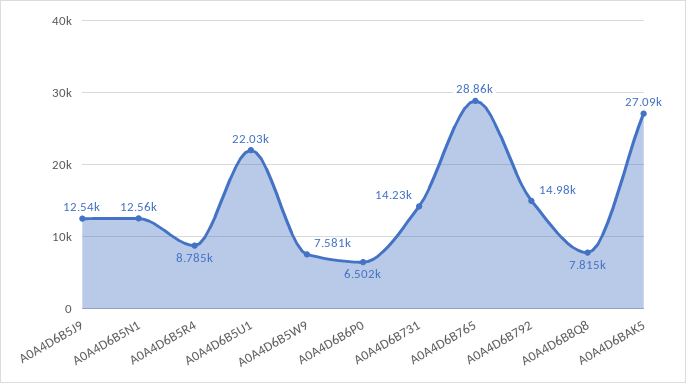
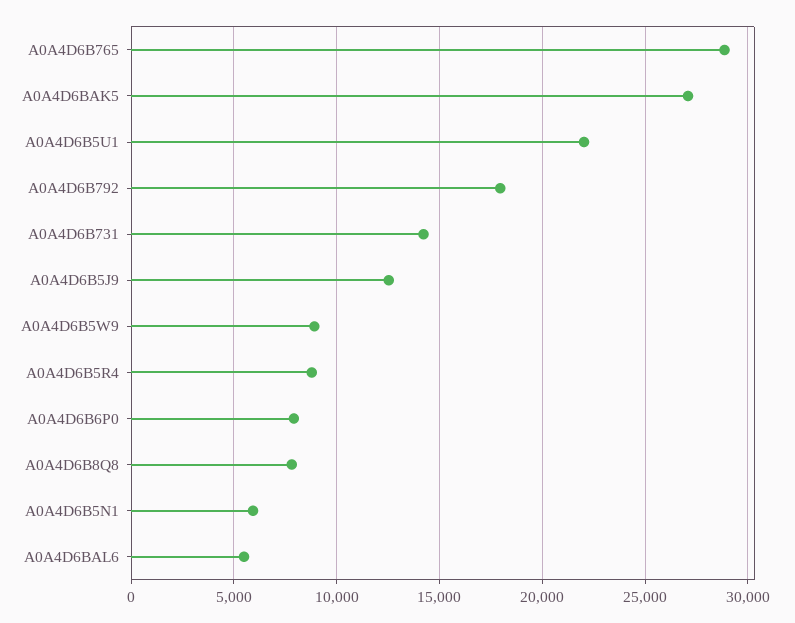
A0A4D6B5N1: 12560 -> 6000
A0A4D6B5W9: 7581 -> 9000
A0A4D6B6P0: 6502 -> 8000
A0A4D6B792: 14980 -> 18000
A0A4D6BAL6: none -> 5500

